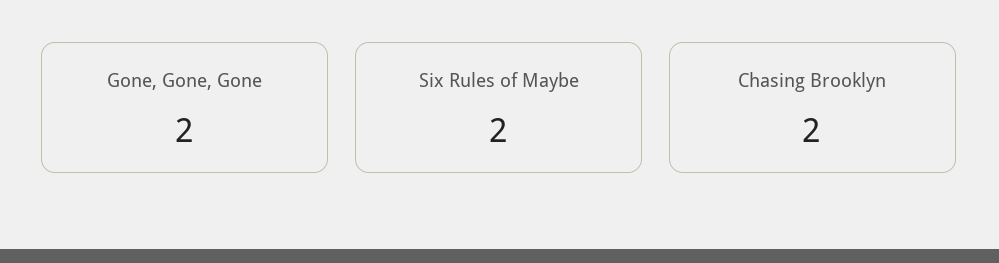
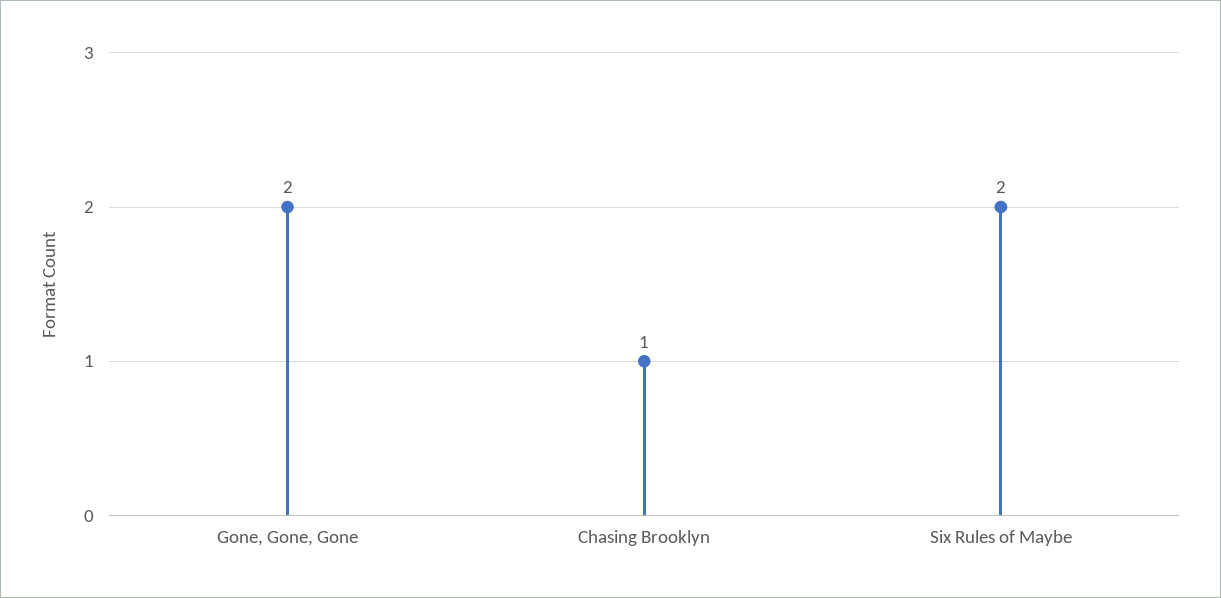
Chasing Brooklyn: 2 -> 1

